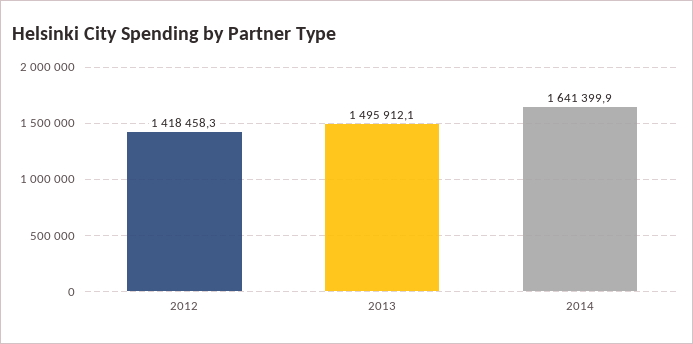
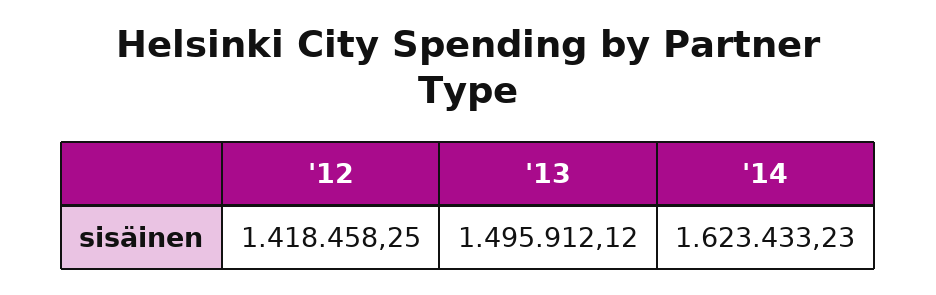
2014: 1641399.9 -> 1623433.23

